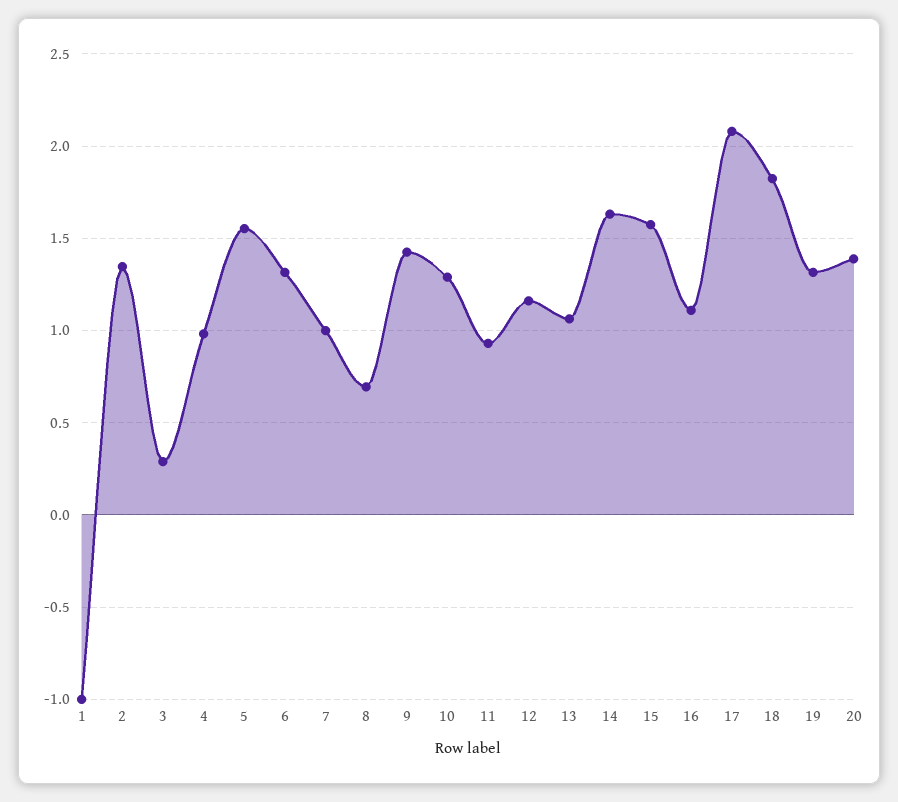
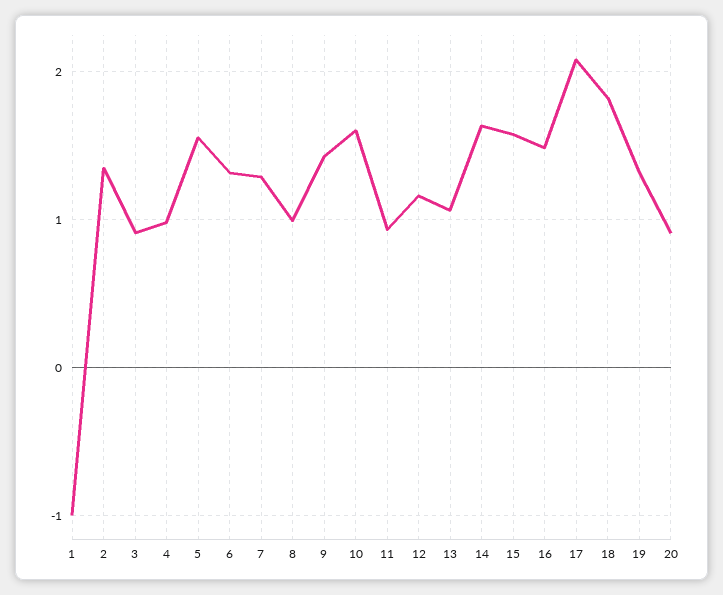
3: 0.3 -> 0.9
7: 1 -> 1.3
8: 0.7 -> 1
10: 1.3 -> 1.6
16: 1.1 -> 1.5
20: 1.4 -> 0.9

